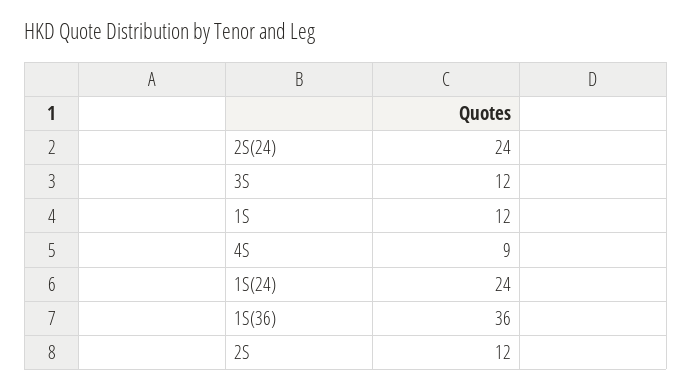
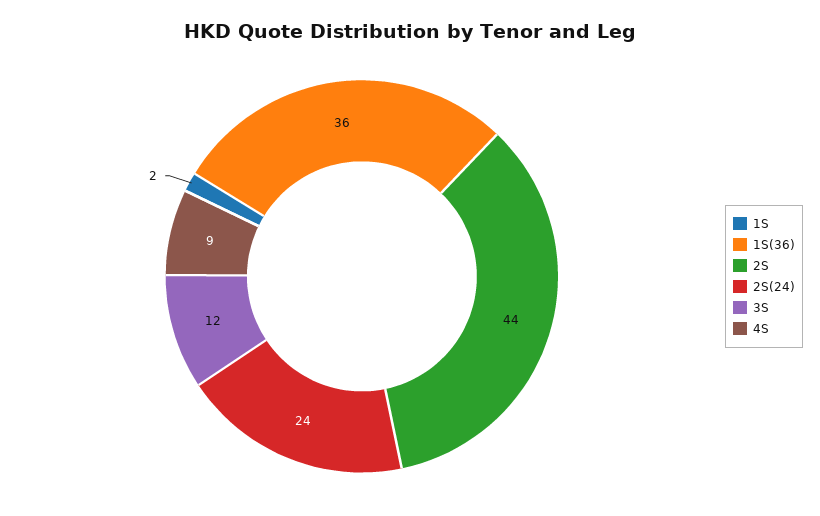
1S: 12 -> 2
1S(24): 24 -> none
2S: 12 -> 44

